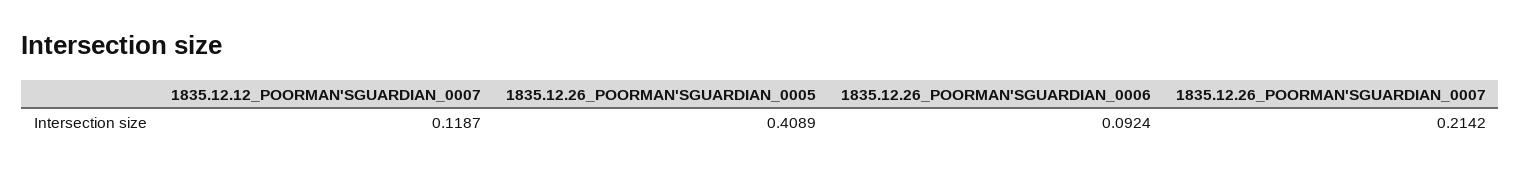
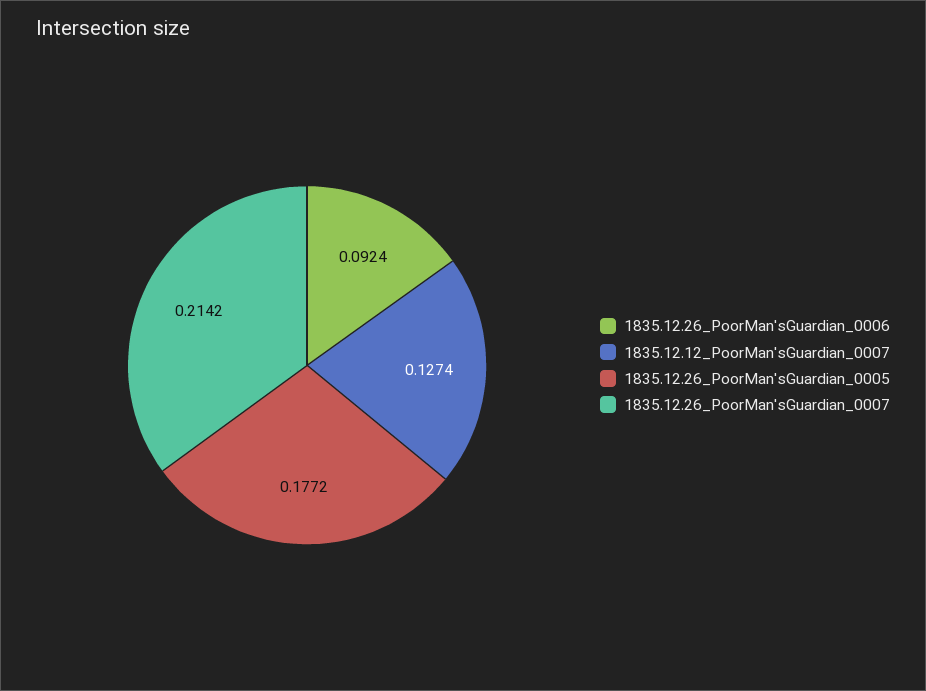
1835.12.12_POORMAN'SGUARDIAN_0007: 0.1187 -> 0.1274
1835.12.26_POORMAN'SGUARDIAN_0005: 0.4089 -> 0.1772

